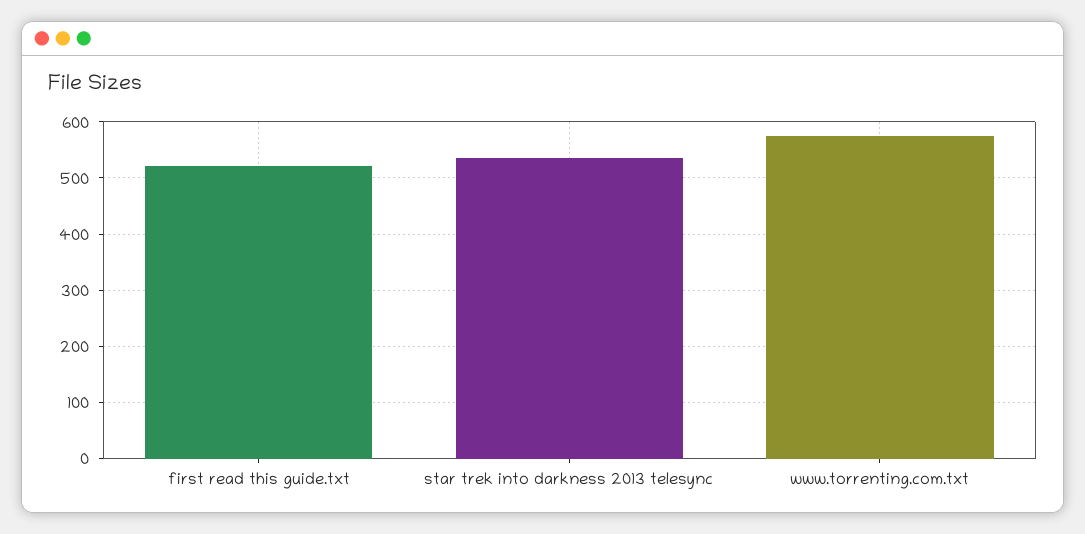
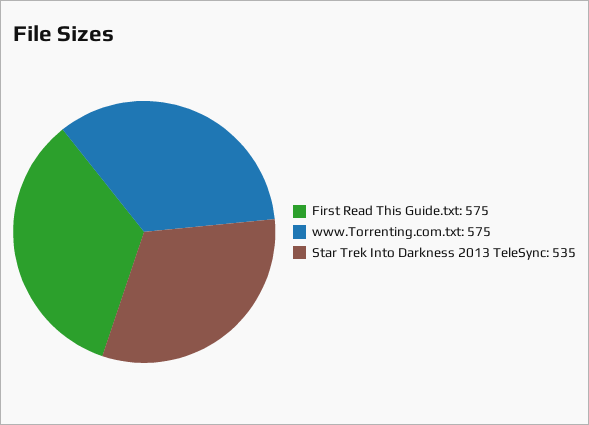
first read this guide.txt: 520 -> 575

